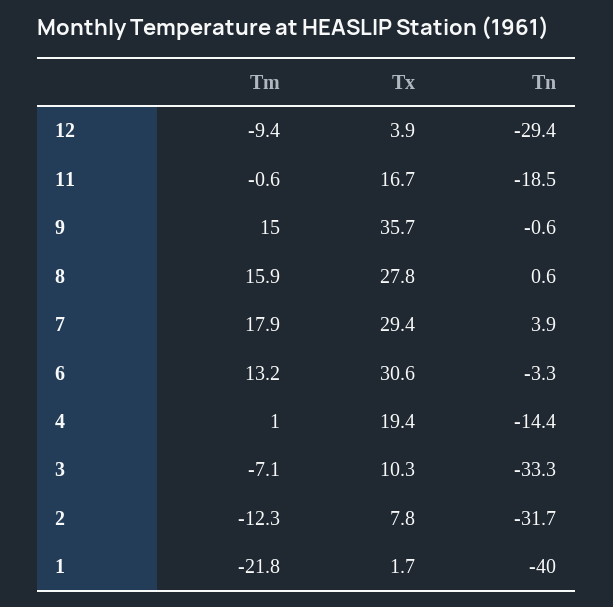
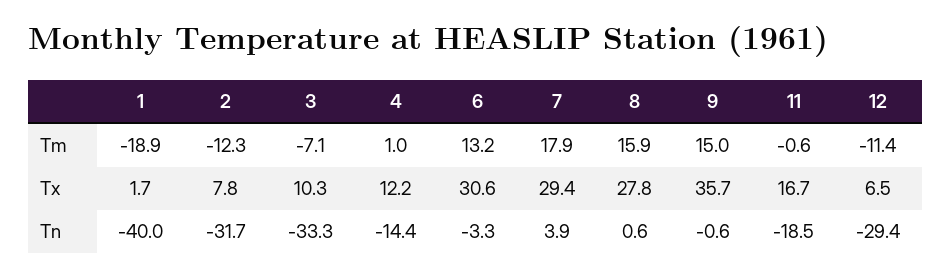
Tm, 12: -9.4 -> -11.4
Tx, 12: 3.9 -> 6.5
Tx, 4: 19.4 -> 12.2
Tm, 1: -21.8 -> -18.9

